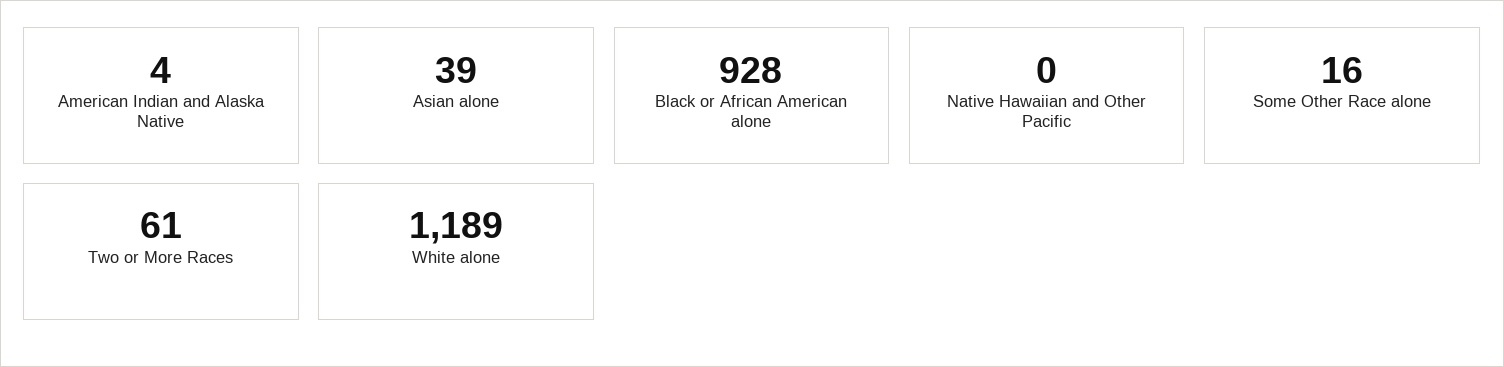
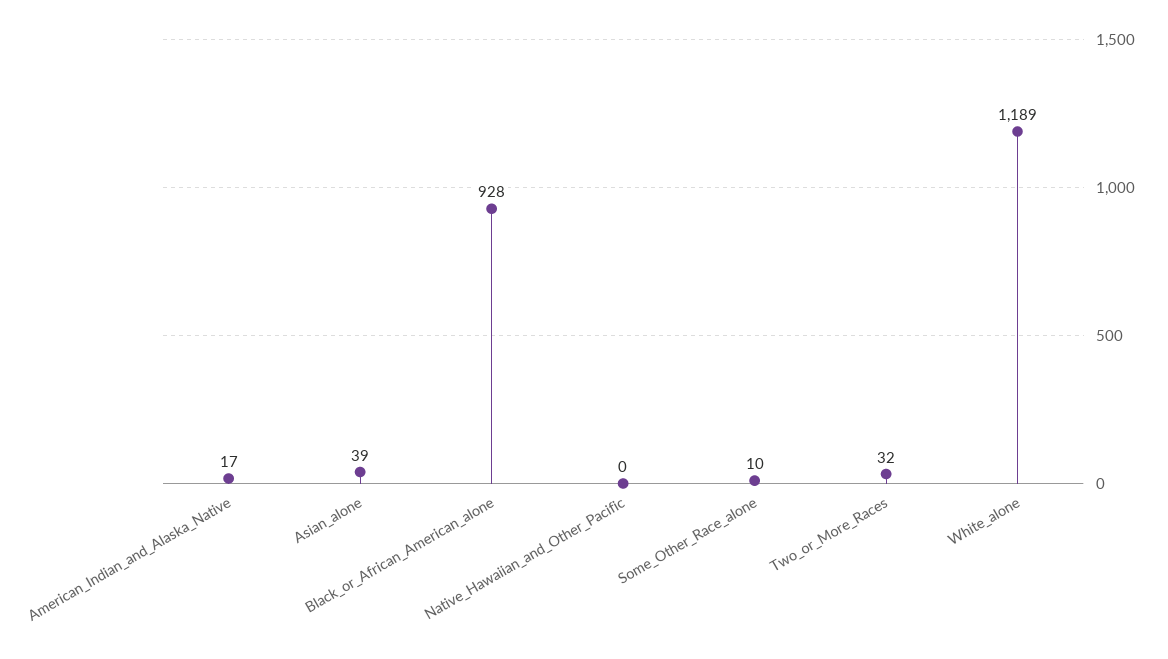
American Indian and Alaska Native: 4 -> 17
Some Other Race alone: 16 -> 10
Two or More Races: 61 -> 32

